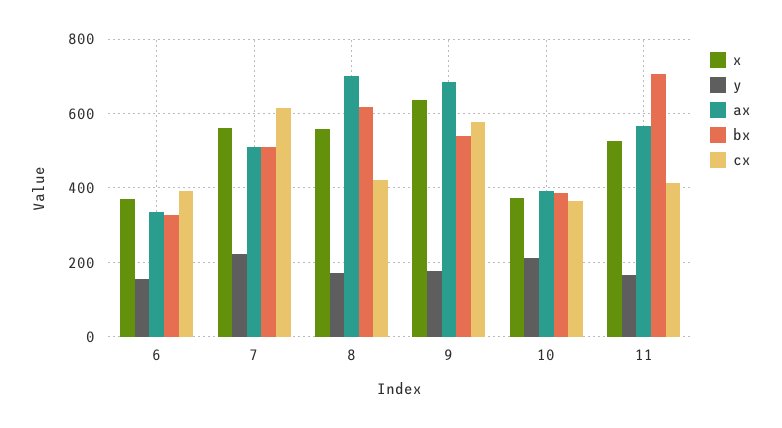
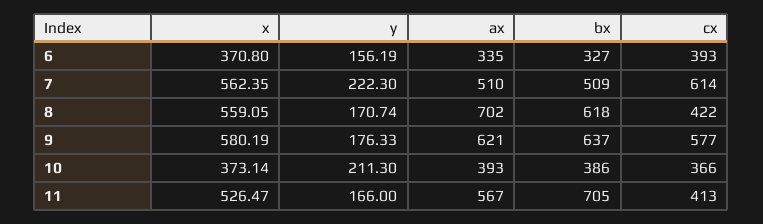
x, 9: 640 -> 580.19
ax, 9: 680 -> 621
bx, 9: 540 -> 637

